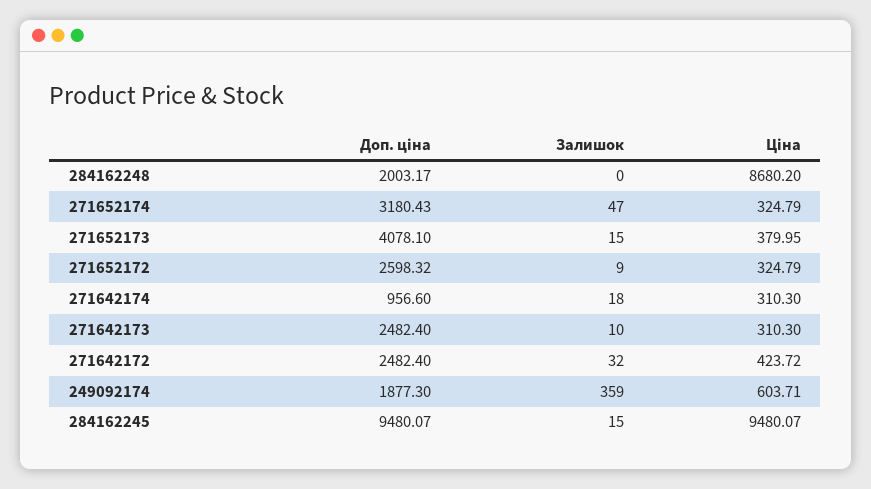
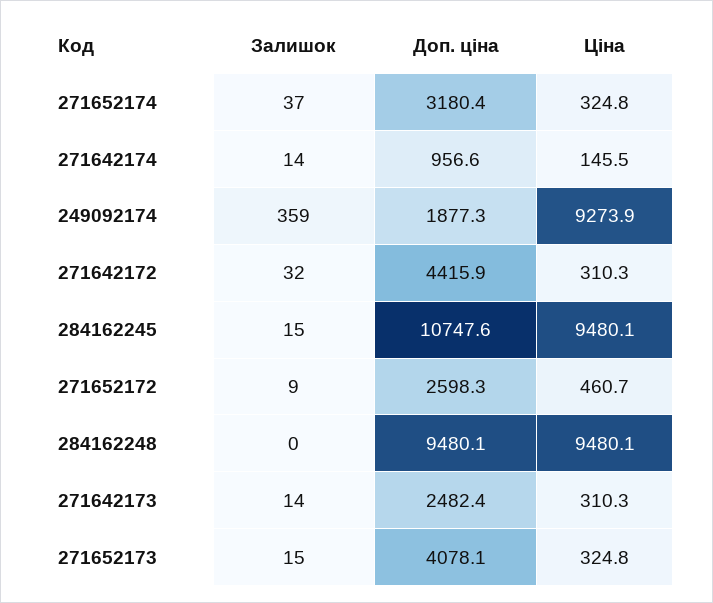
Доп. ціна, 284162248: 2003.17 -> 9480.1
Ціна, 284162248: 8680.2 -> 9480.1
Залишок, 271652174: 47 -> 37
Ціна, 271652173: 379.95 -> 324.8
Ціна, 271652172: 324.79 -> 460.7
Залишок, 271642174: 18 -> 14
Ціна, 271642174: 310.3 -> 145.5
Залишок, 271642173: 10 -> 14
Доп. ціна, 271642172: 2482.4 -> 4415.9
Ціна, 271642172: 423.72 -> 310.3
Ціна, 249092174: 603.71 -> 9273.9
Доп. ціна, 284162245: 9480.07 -> 10747.6

